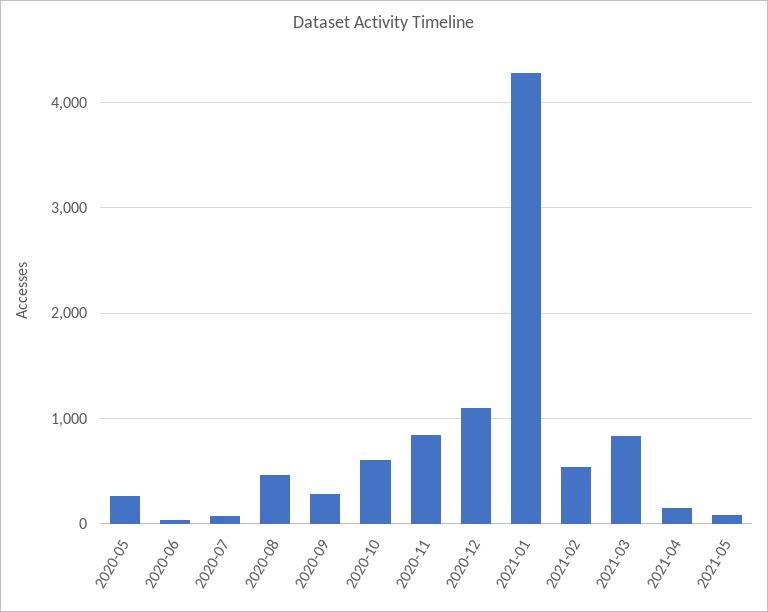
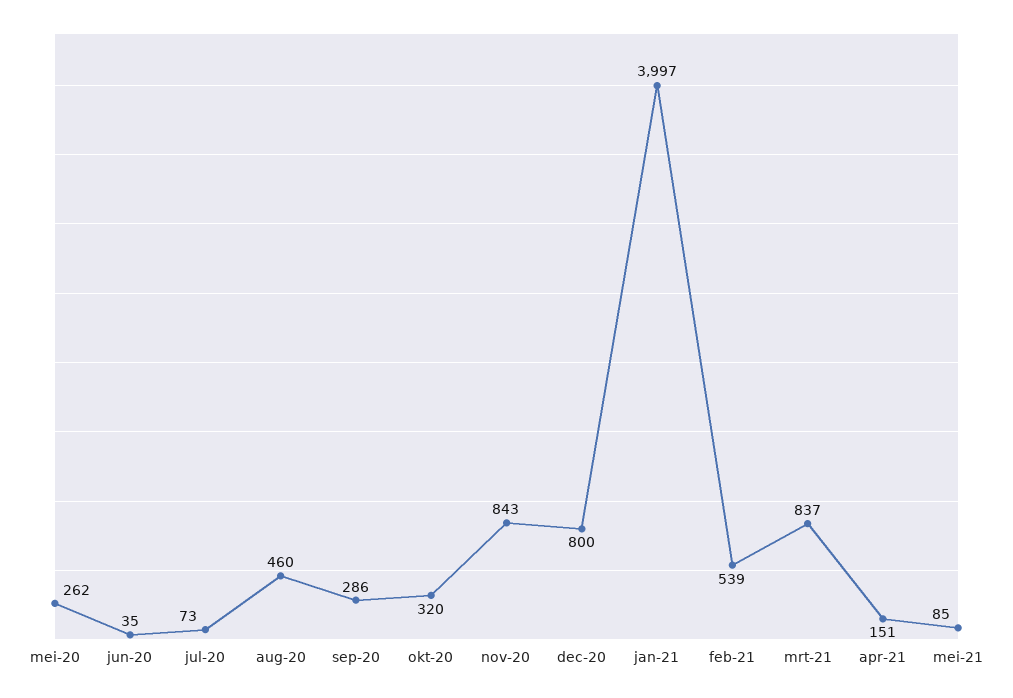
2020-10: 600 -> 320
2020-12: 1100 -> 800
2021-01: 4300 -> 3997

